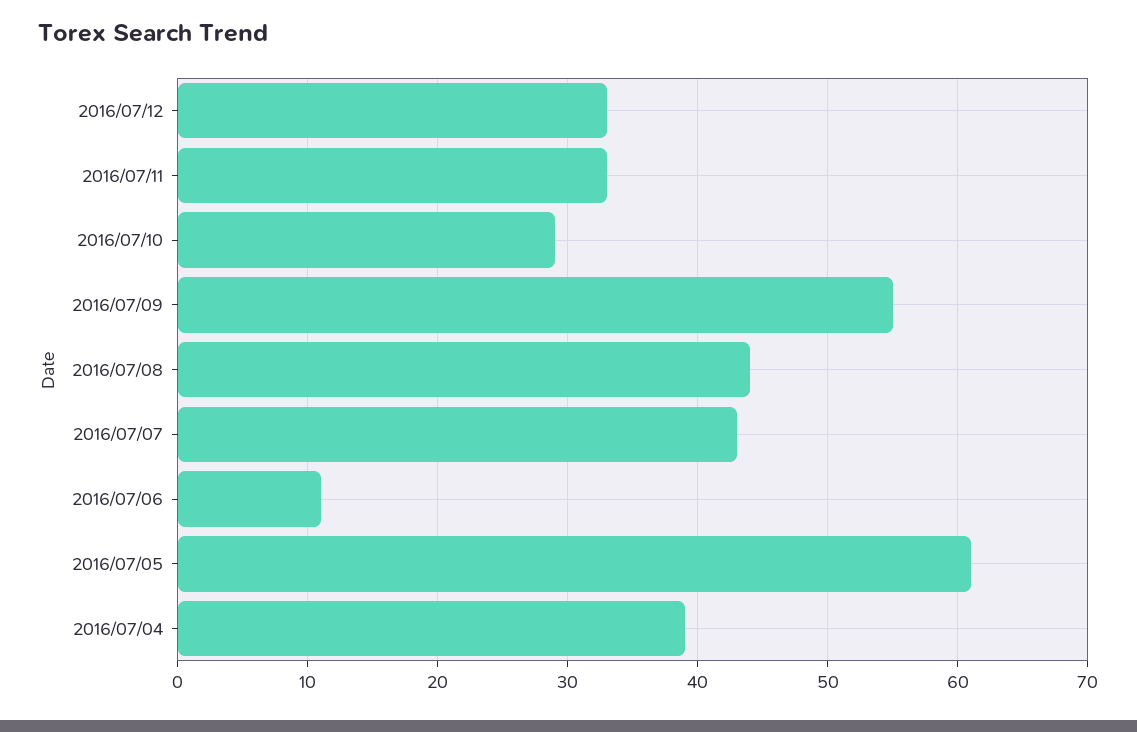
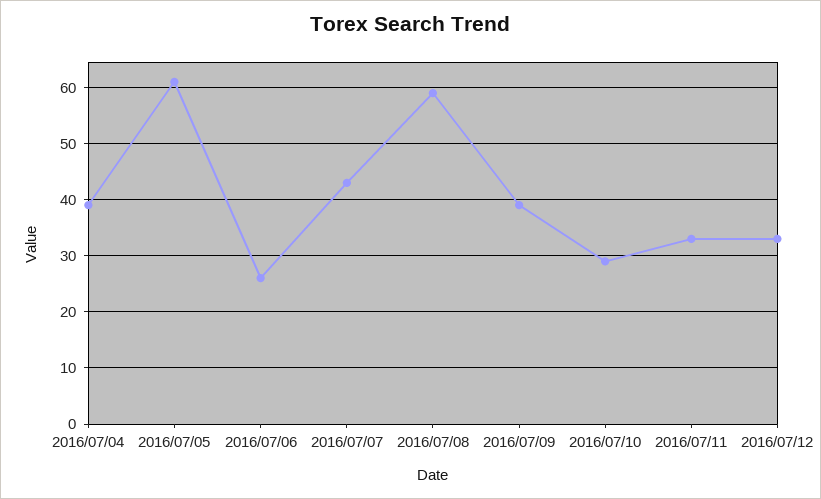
2016/07/09: 55 -> 40
2016/07/08: 44 -> 60
2016/07/06: 11 -> 25

